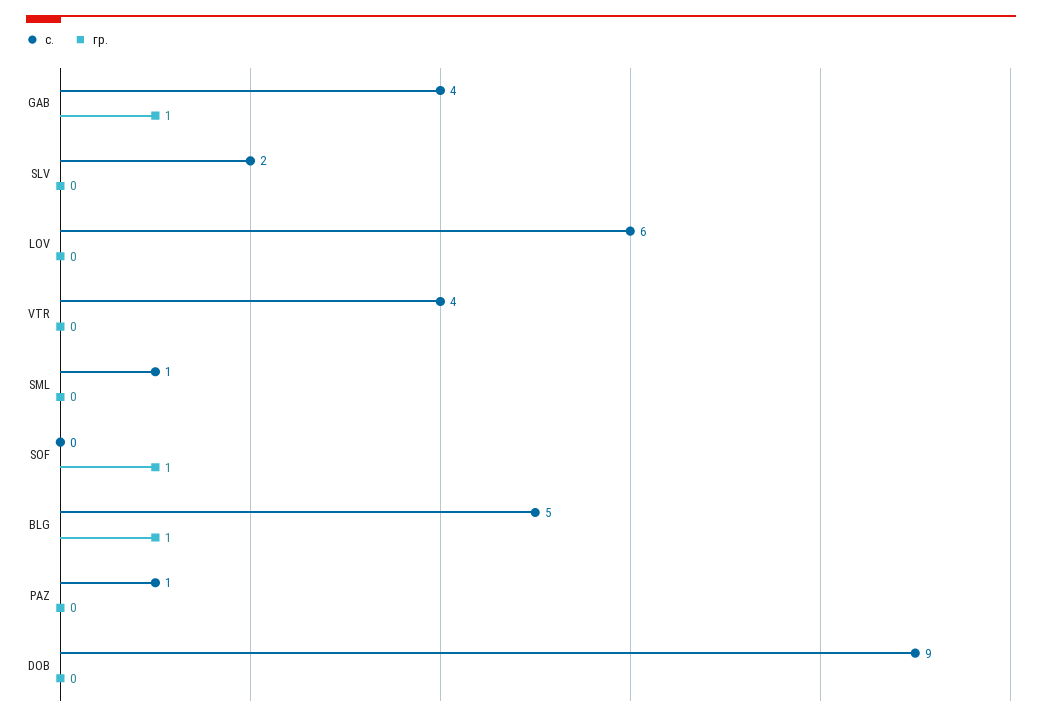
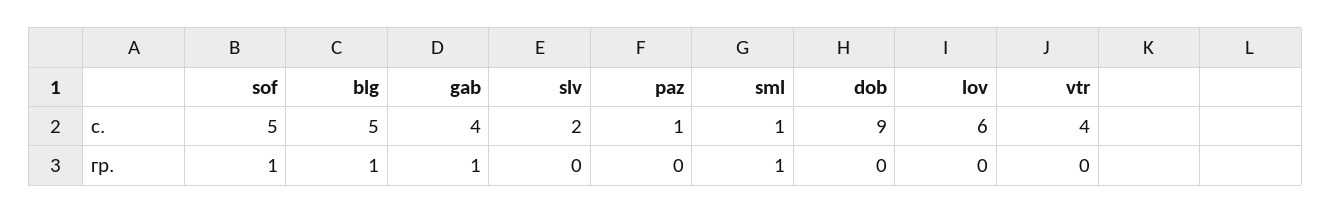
гр., SML: 0 -> 1
с., SOF: 0 -> 5

